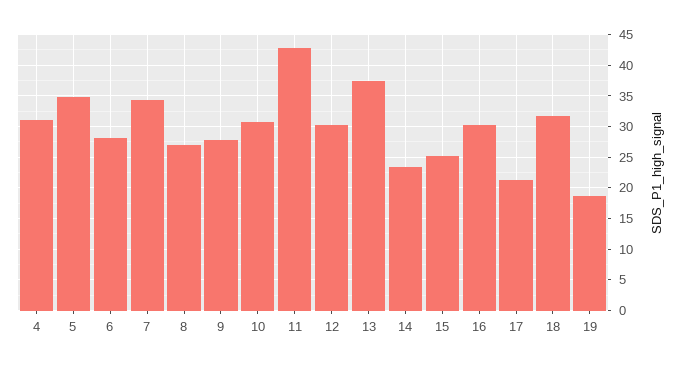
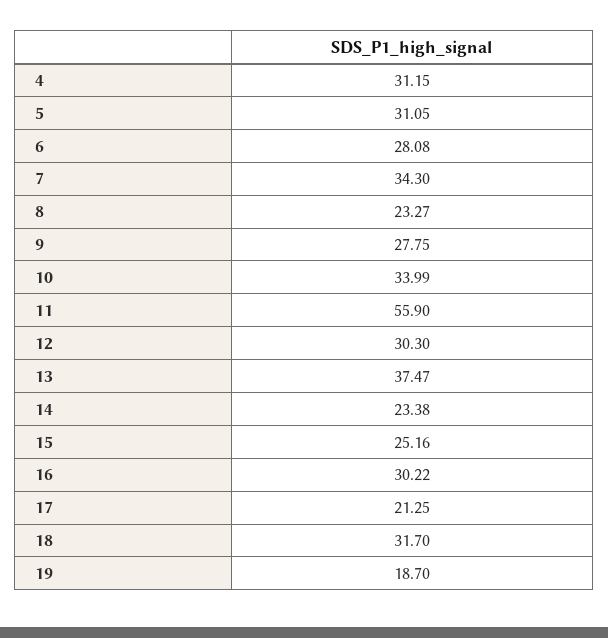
5: 35 -> 31.05
8: 27 -> 23.27
10: 31 -> 33.99
11: 43 -> 55.9

